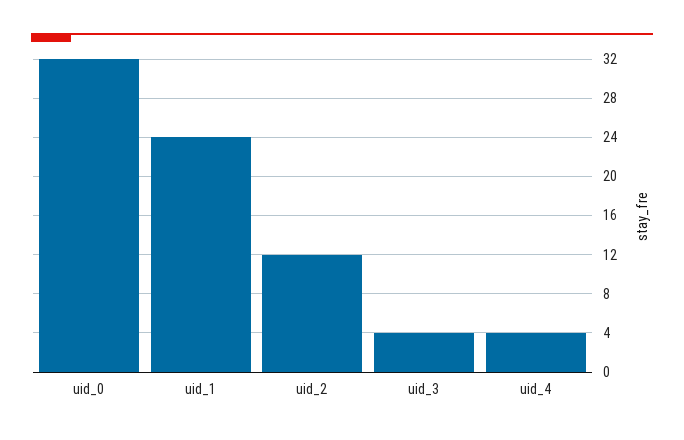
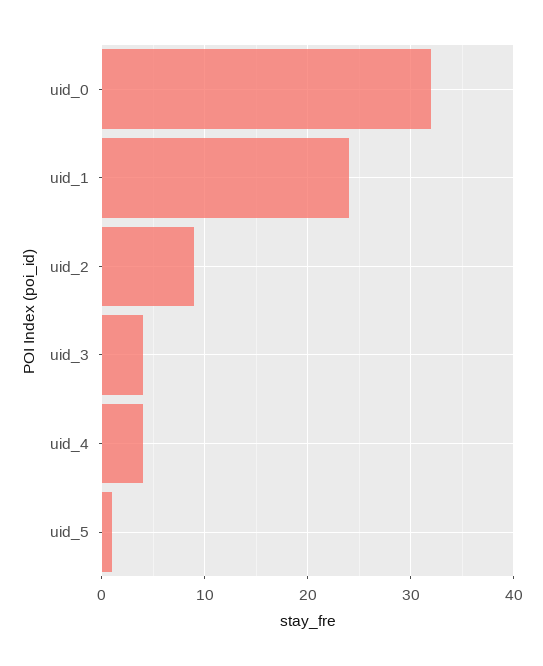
uid_2: 12 -> 9
uid_5: none -> 1

